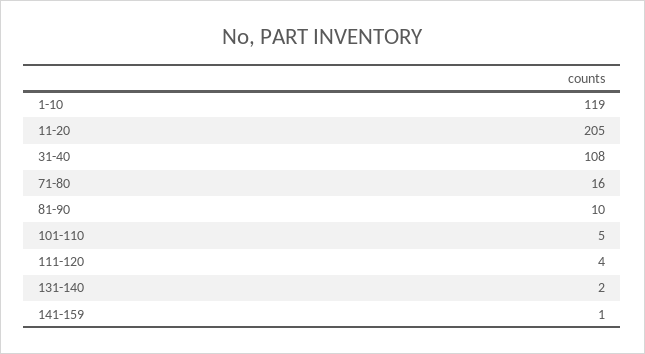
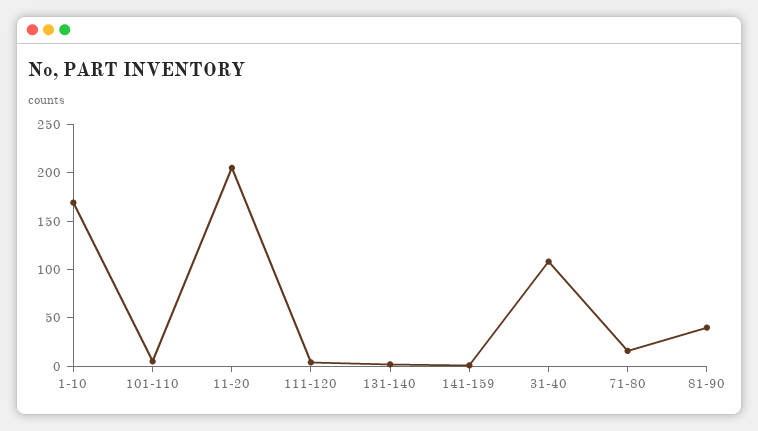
1-10: 119 -> 170
81-90: 10 -> 40

